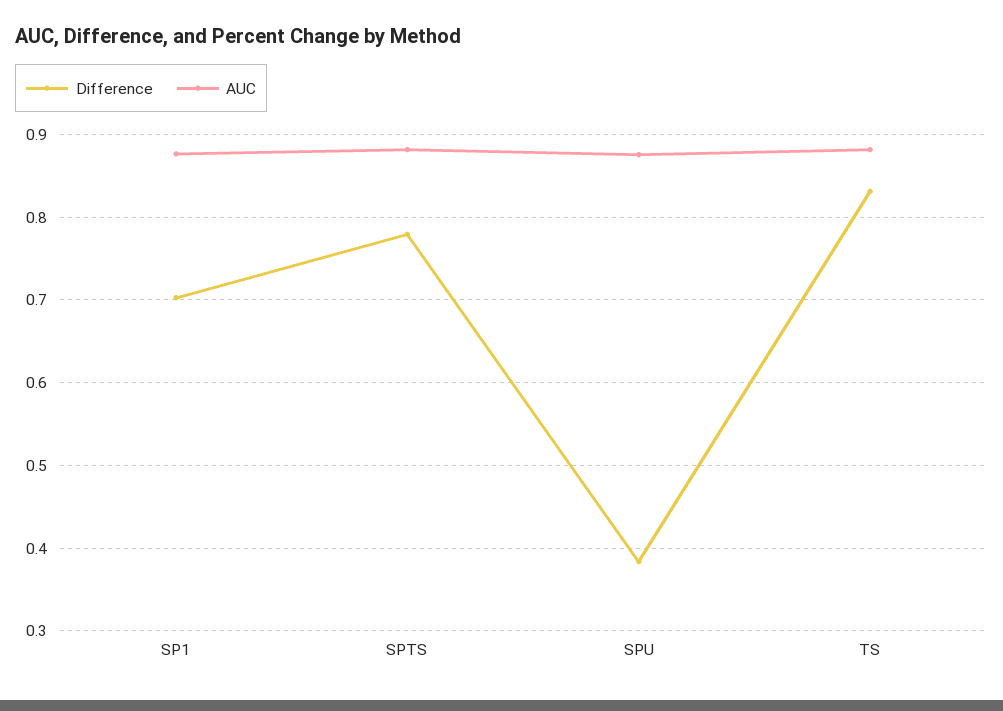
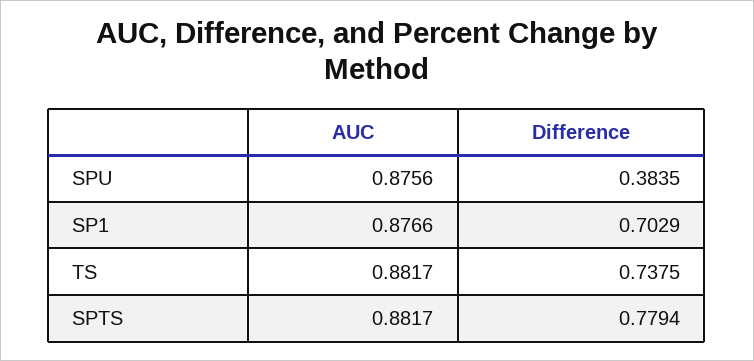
Difference, TS: 0.83 -> 0.7375

